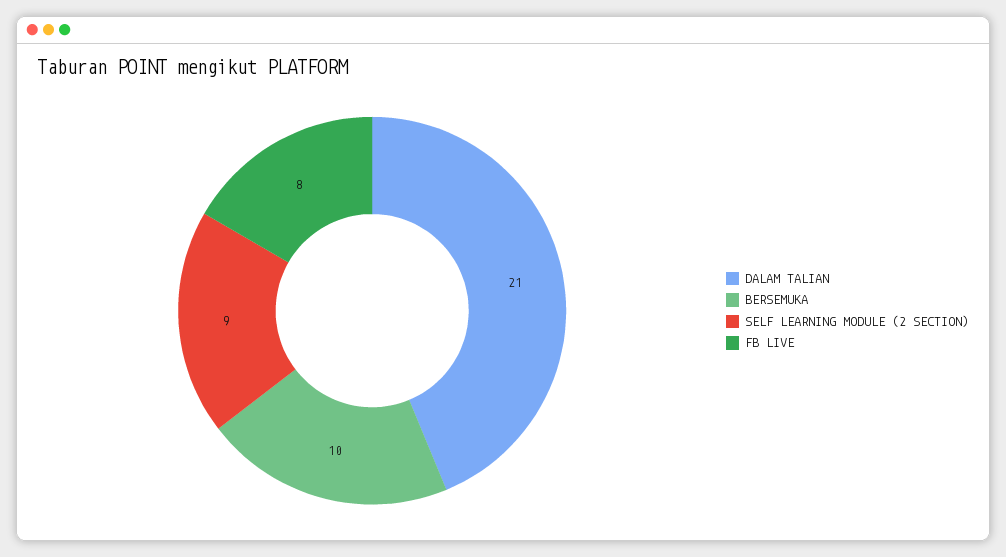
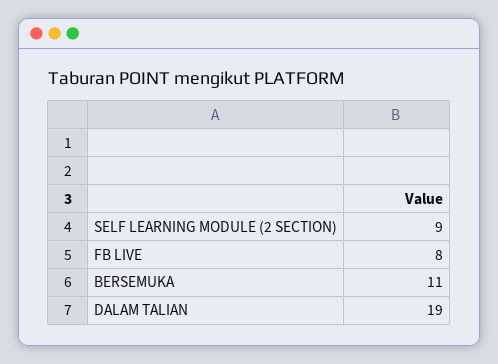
DALAM TALIAN: 21 -> 19
BERSEMUKA: 10 -> 11

